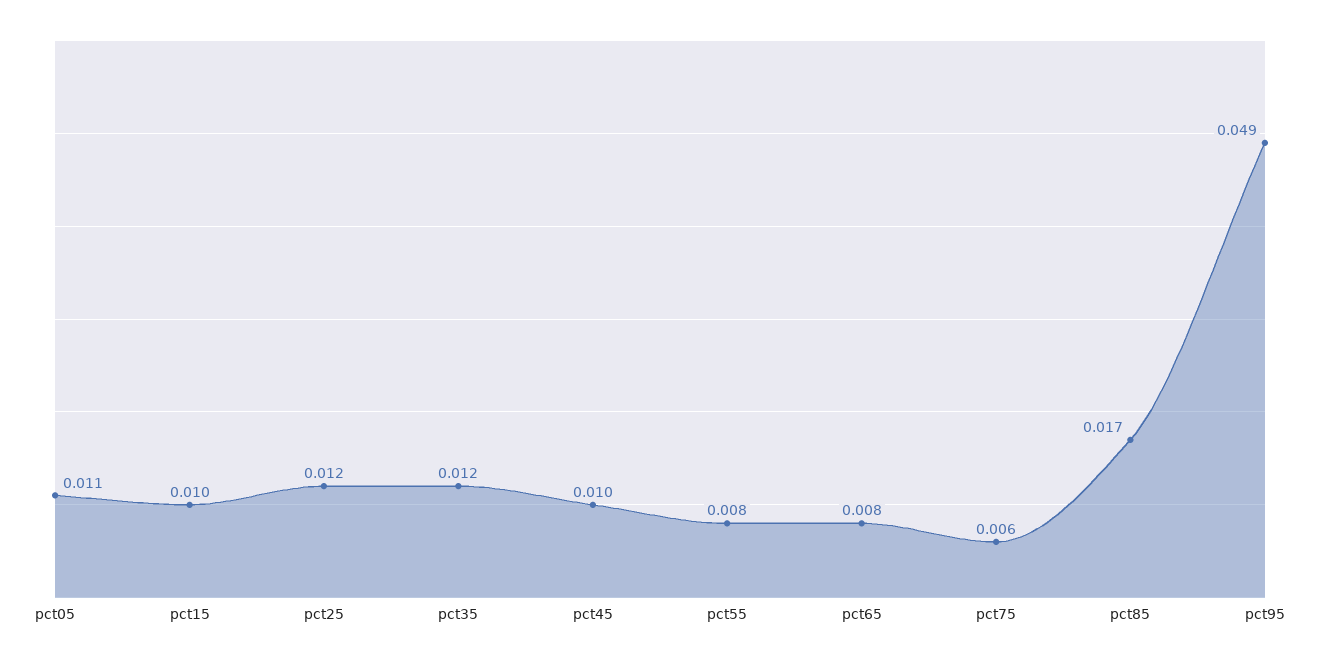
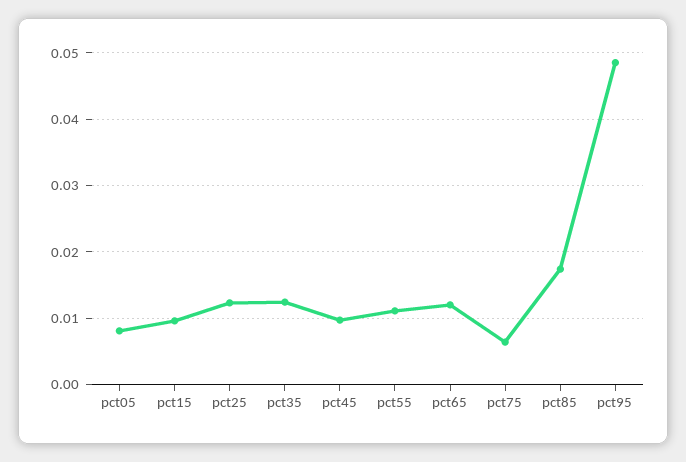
pct05: 0.011 -> 0.008
pct55: 0.008 -> 0.011
pct65: 0.008 -> 0.012

